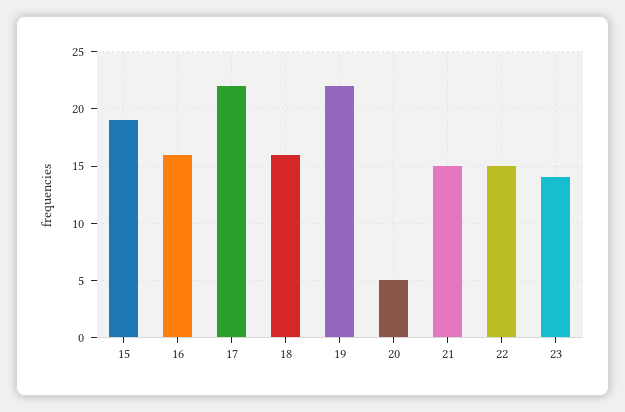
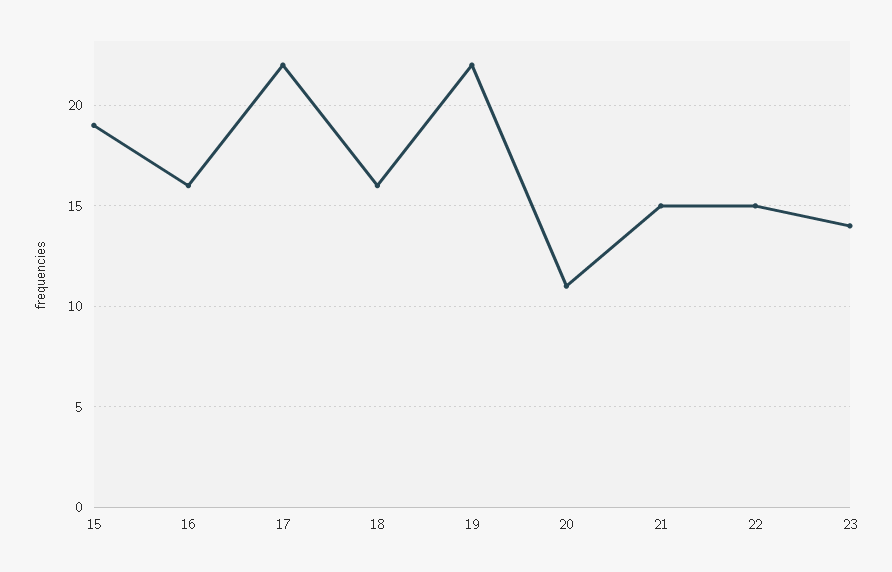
20: 5 -> 11

